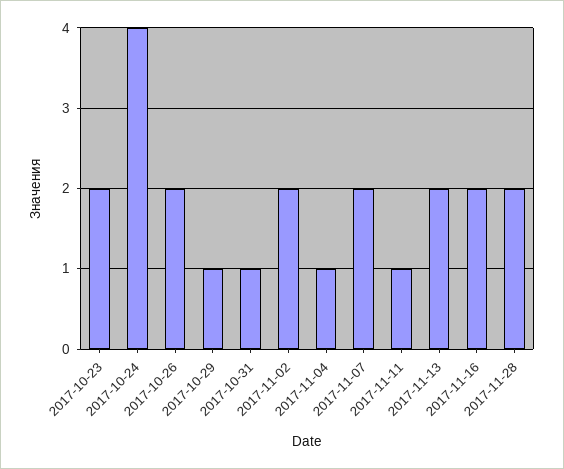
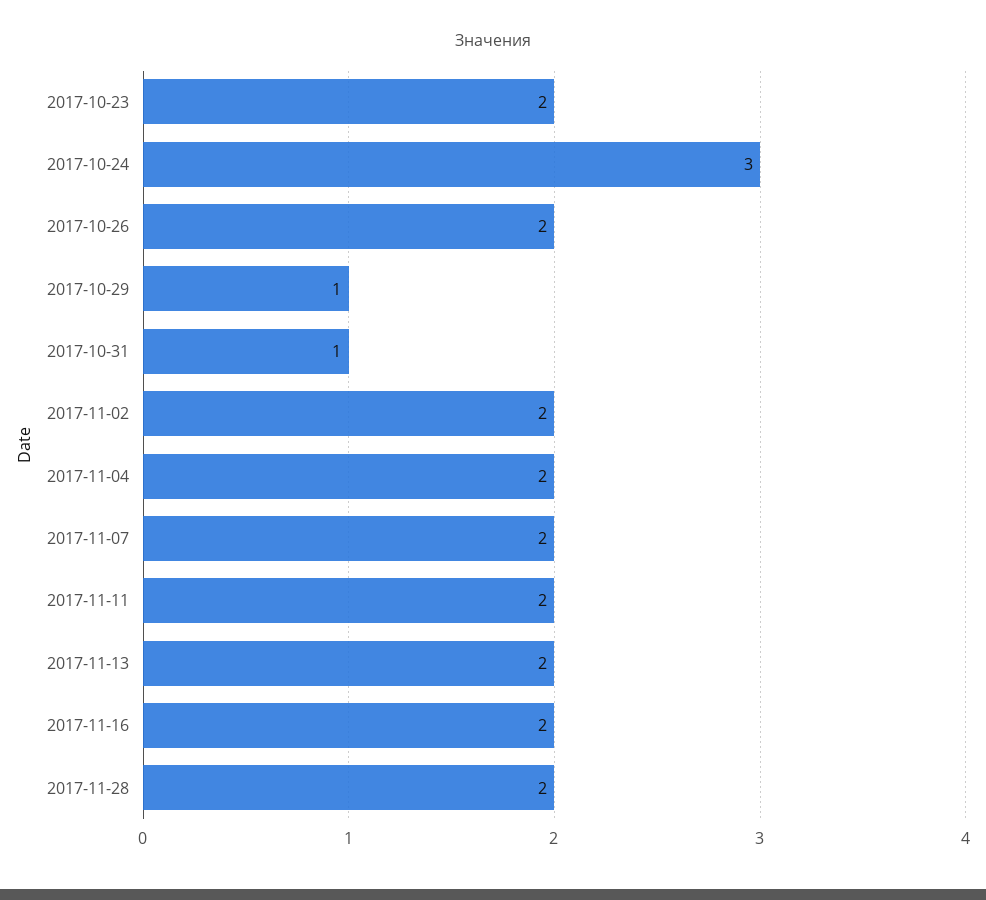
2017-10-24: 4 -> 3
2017-11-04: 1 -> 2
2017-11-11: 1 -> 2

